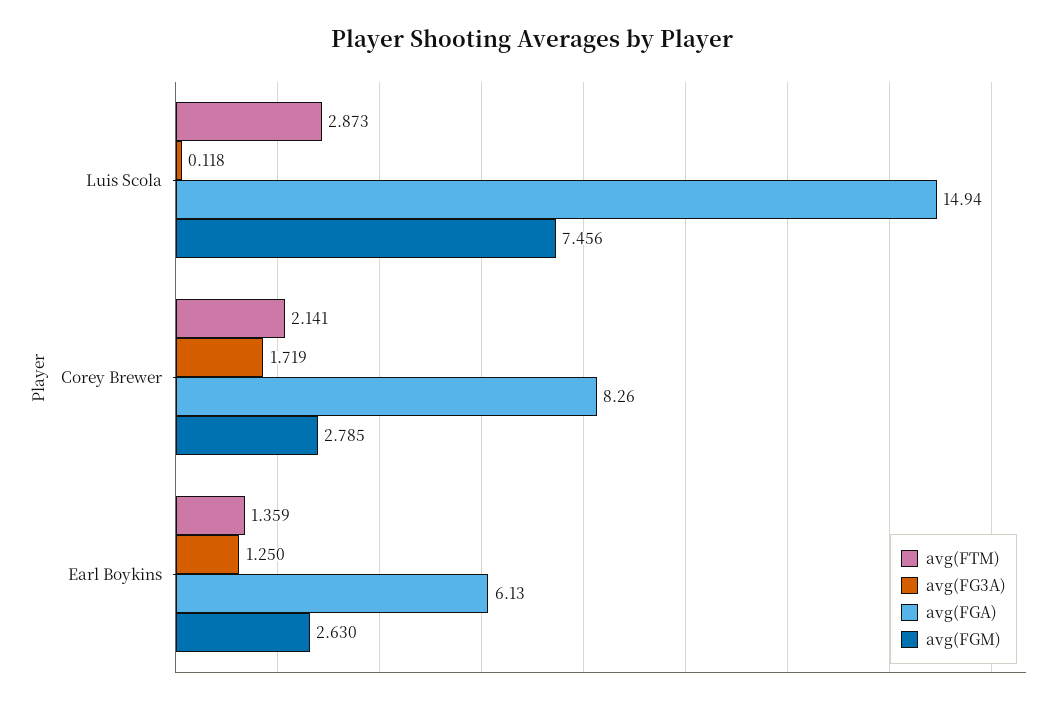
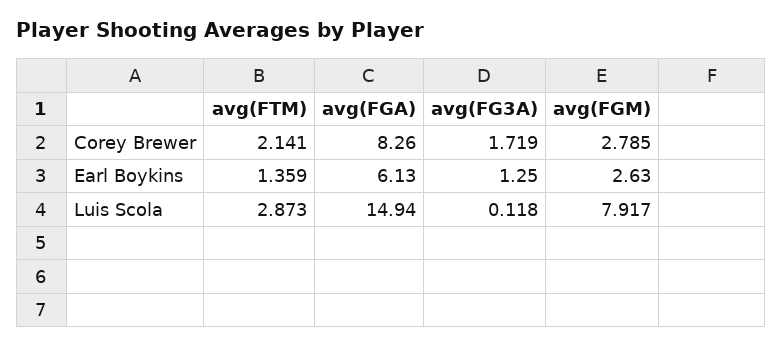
avg(FGM), Luis Scola: 7.456 -> 7.917

